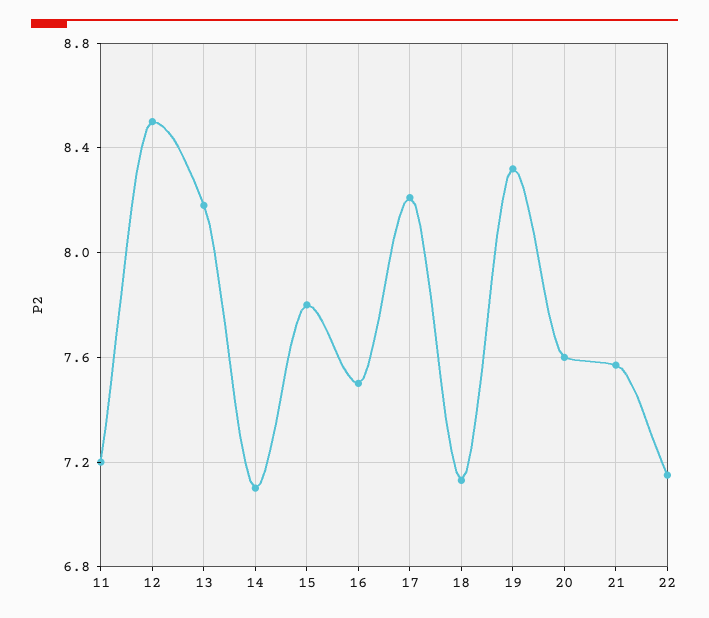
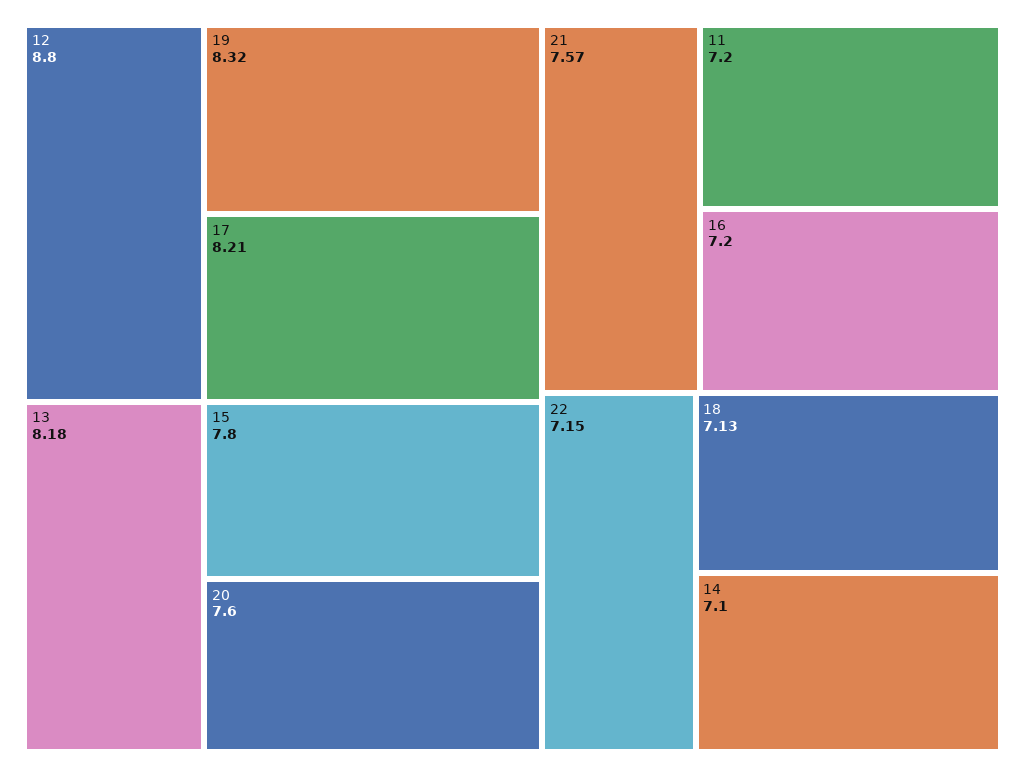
12: 8.5 -> 8.8
16: 7.5 -> 7.2

